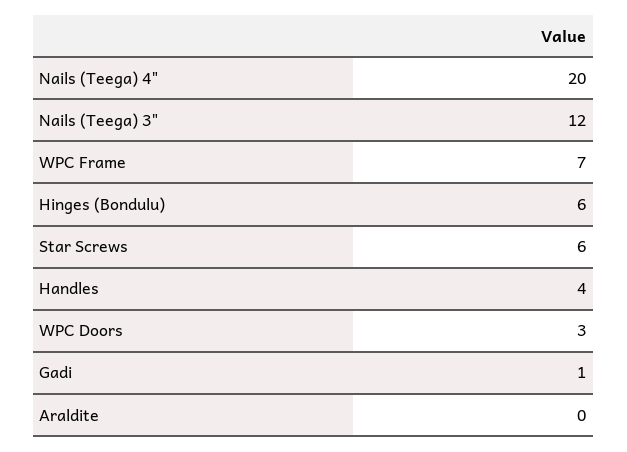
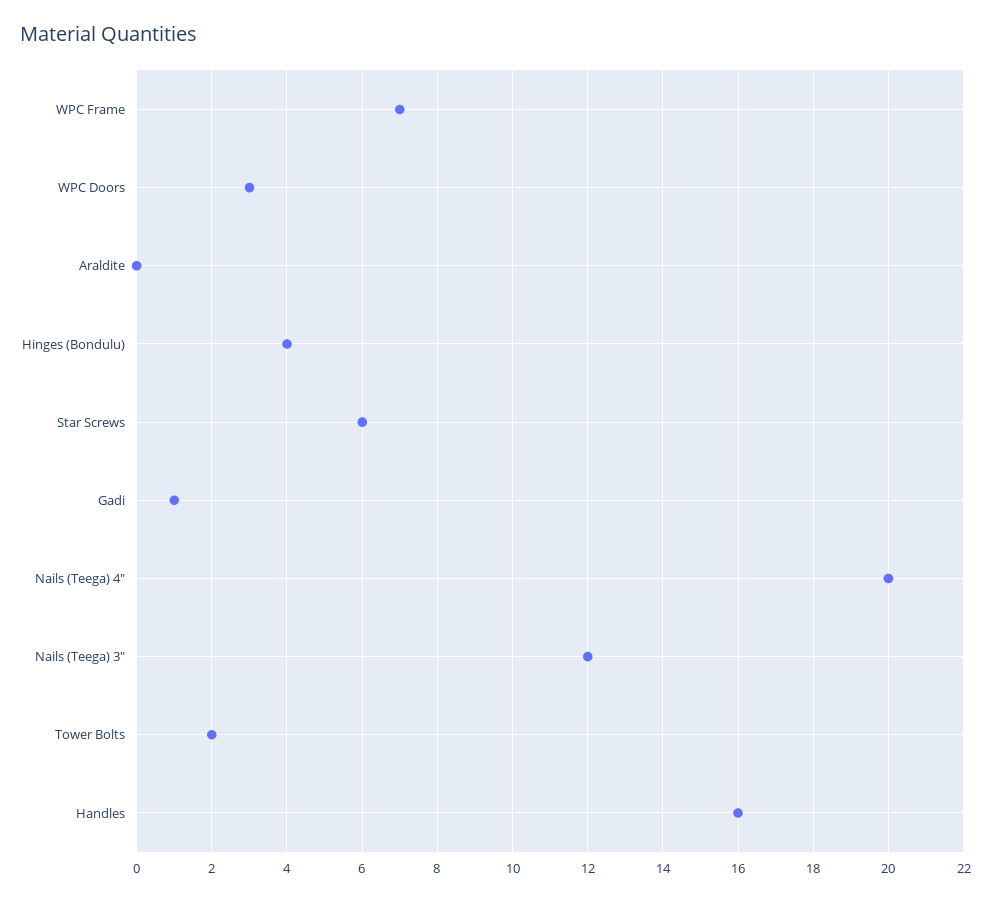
Hinges (Bondulu): 6 -> 4
Handles: 4 -> 16
Tower Bolts: none -> 2

